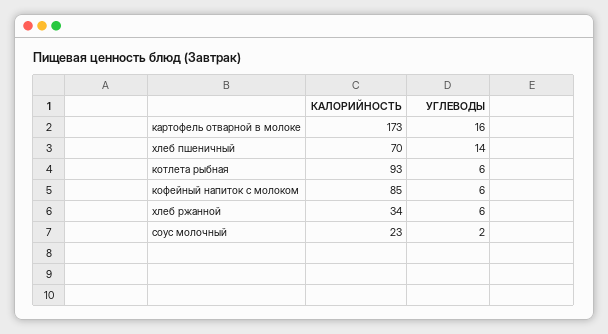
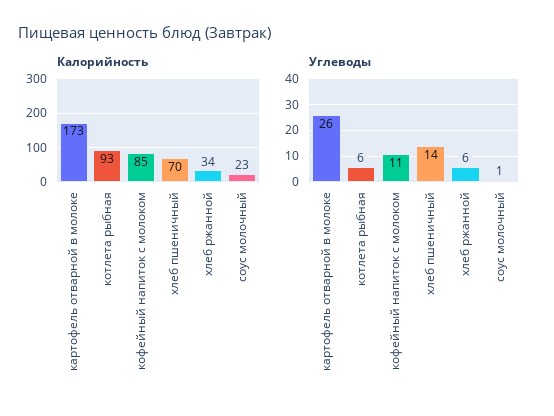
УГЛЕВОДЫ, картофель отварной в молоке: 16 -> 26
УГЛЕВОДЫ, кофейный напиток с молоком: 6 -> 11
УГЛЕВОДЫ, соус молочный: 2 -> 1

